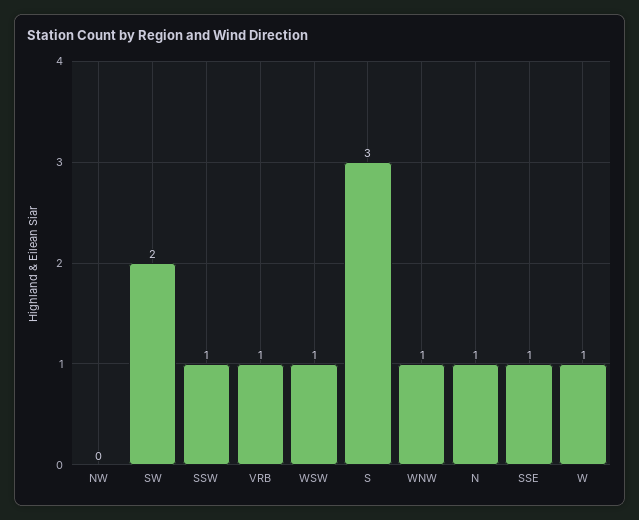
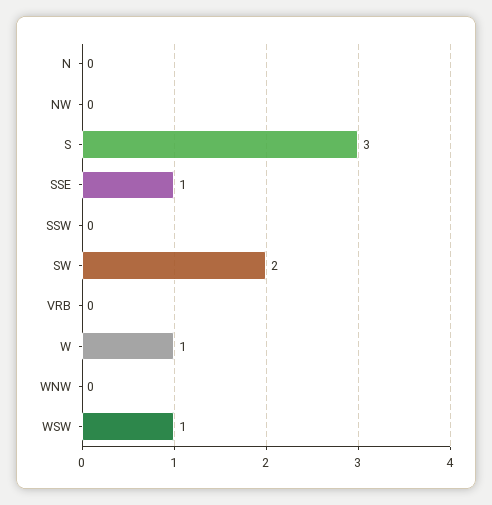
SSW: 1 -> 0
VRB: 1 -> 0
WNW: 1 -> 0
N: 1 -> 0

